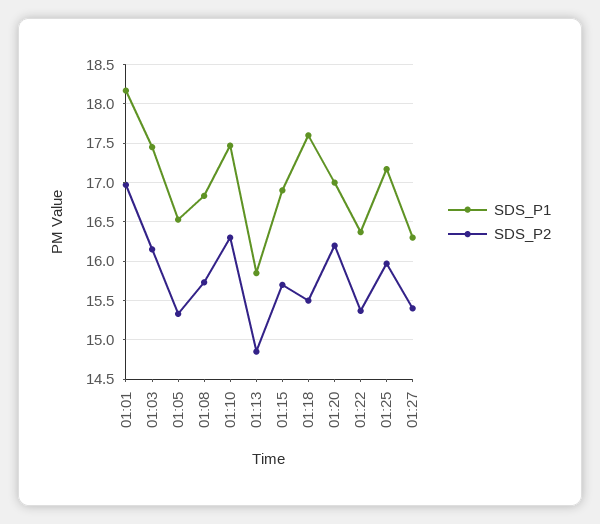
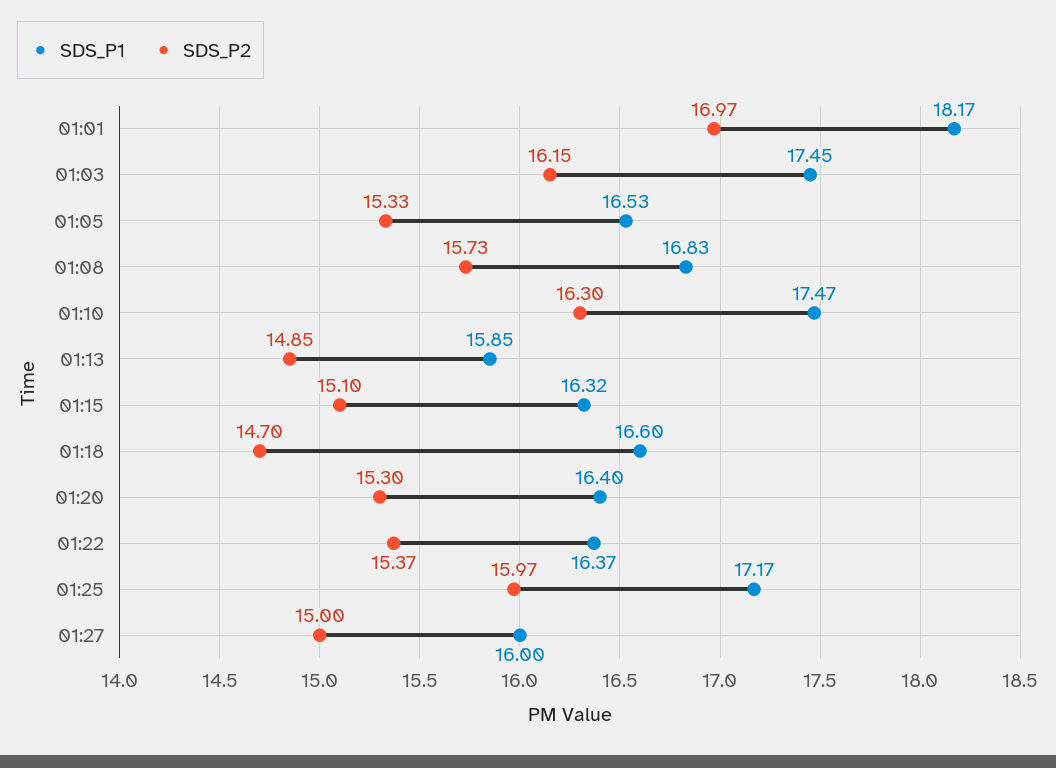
SDS_P1, 01:15: 16.9 -> 16.32
SDS_P2, 01:15: 15.7 -> 15.1
SDS_P1, 01:18: 17.6 -> 16.6
SDS_P2, 01:18: 15.5 -> 14.7
SDS_P1, 01:20: 17 -> 16.4
SDS_P2, 01:20: 16.2 -> 15.3
SDS_P1, 01:27: 16.3 -> 16
SDS_P2, 01:27: 15.4 -> 15

